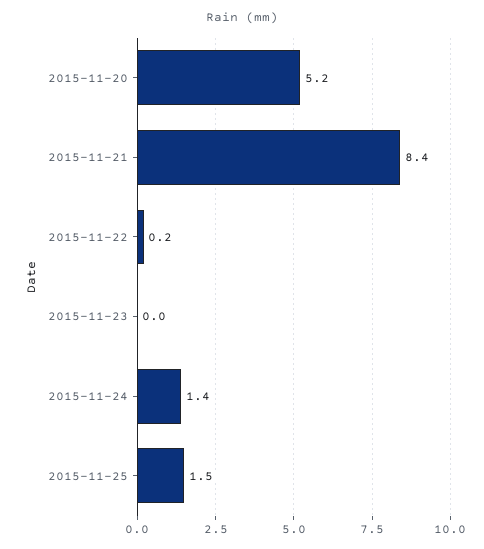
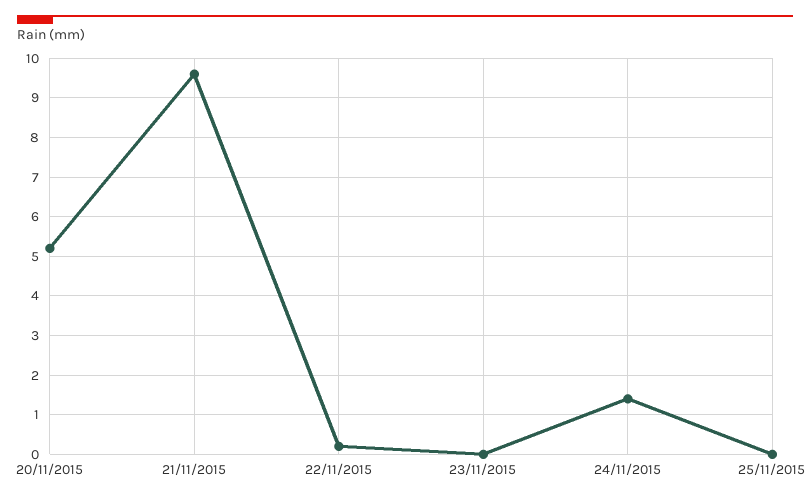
2015-11-21: 8.4 -> 9.5
2015-11-25: 1.5 -> 0

